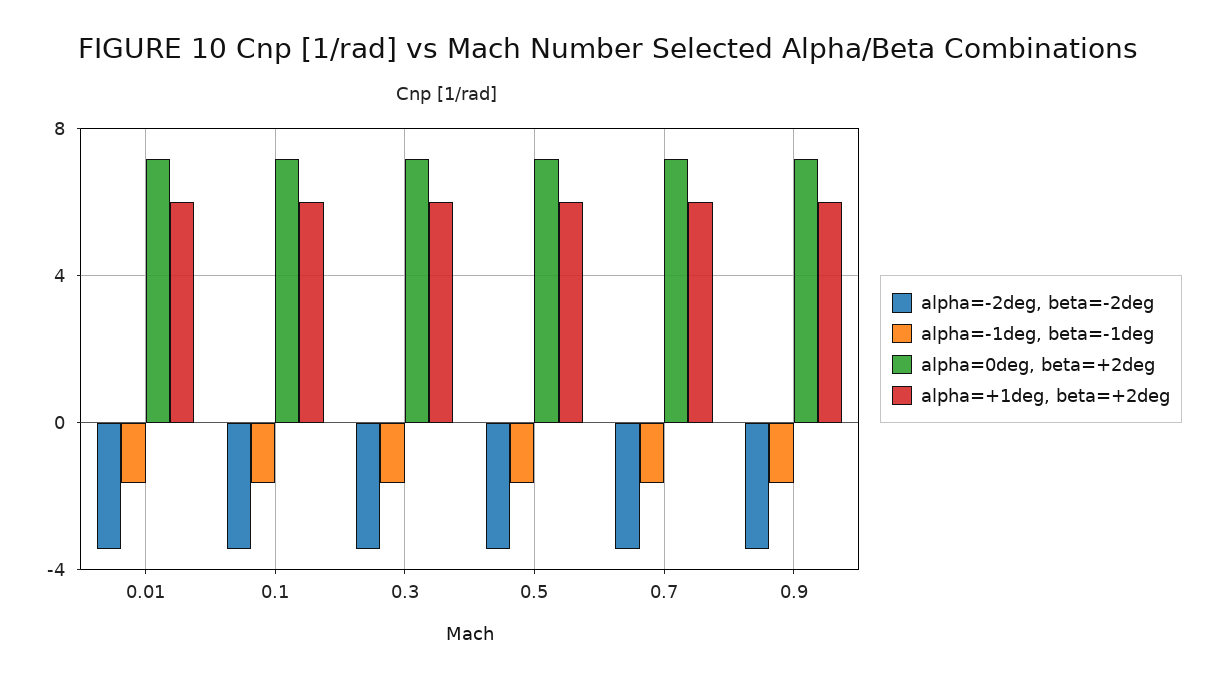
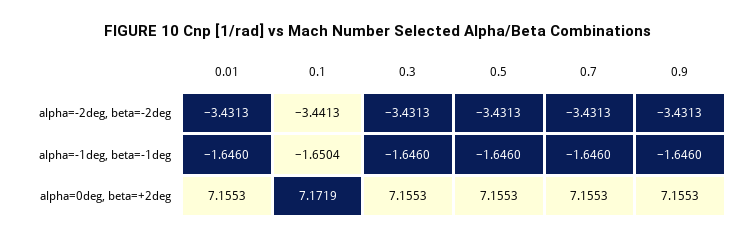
alpha=+1deg, beta=+2deg, 0.01: 6 -> none
alpha=+1deg, beta=+2deg, 0.1: 6 -> none
alpha=+1deg, beta=+2deg, 0.3: 6 -> none
alpha=+1deg, beta=+2deg, 0.5: 6 -> none
alpha=+1deg, beta=+2deg, 0.7: 6 -> none
alpha=+1deg, beta=+2deg, 0.9: 6 -> none

